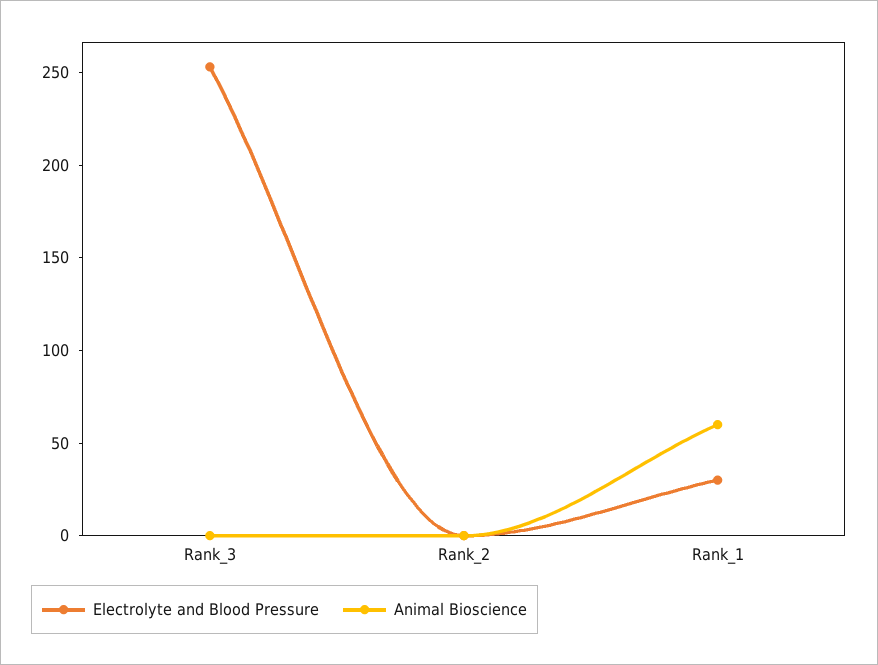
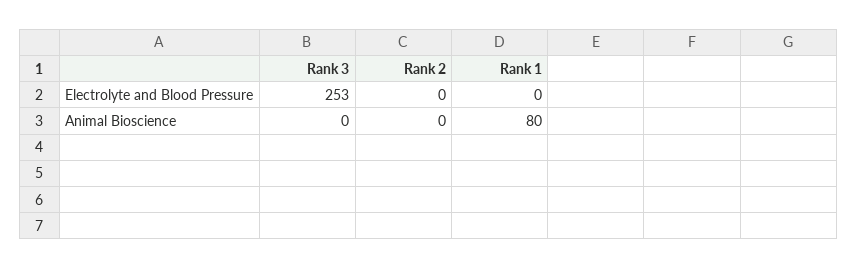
Electrolyte and Blood Pressure, Rank_1: 30 -> 0
Animal Bioscience, Rank_1: 60 -> 80

